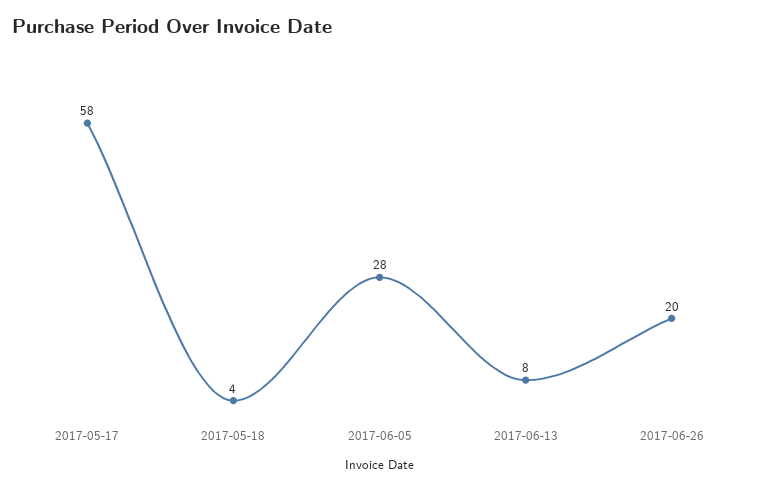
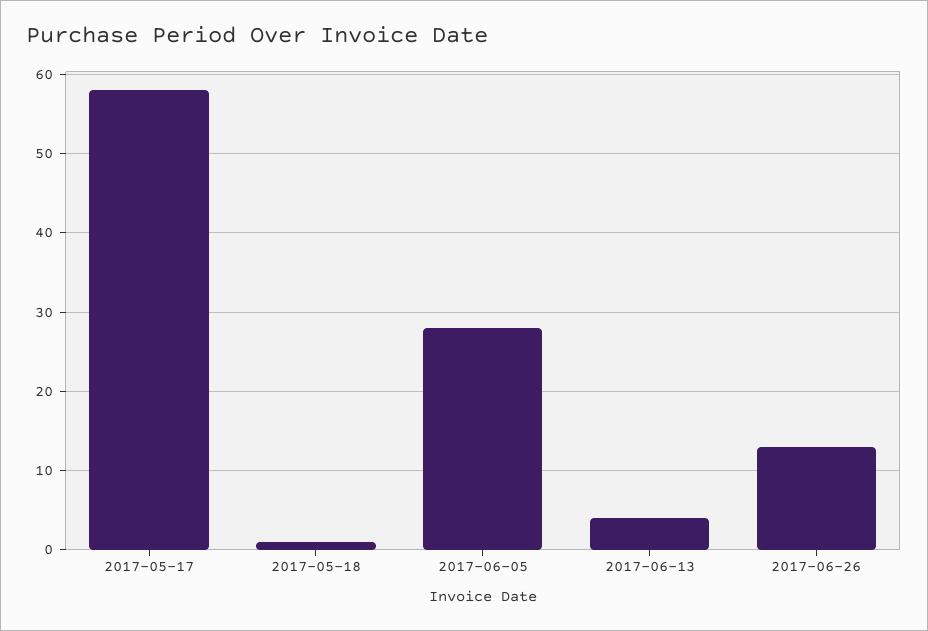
2017-05-18: 4 -> 1
2017-06-13: 8 -> 4
2017-06-26: 20 -> 13

